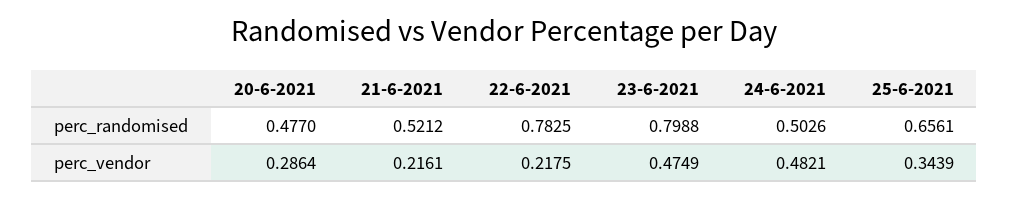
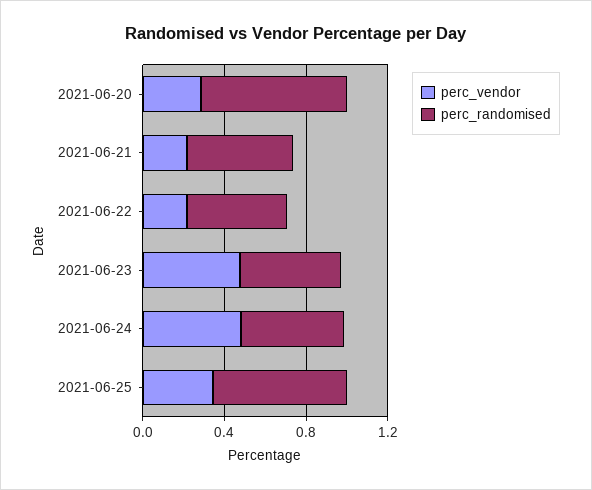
perc_randomised, 20-6-2021: 0.477 -> 0.7
perc_randomised, 22-6-2021: 0.7825 -> 0.5
perc_randomised, 23-6-2021: 0.7988 -> 0.5

